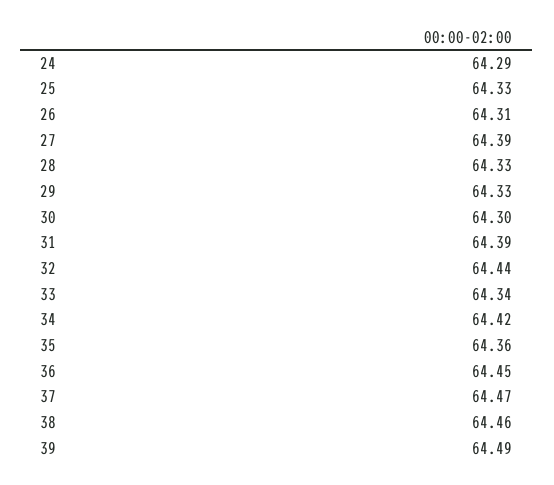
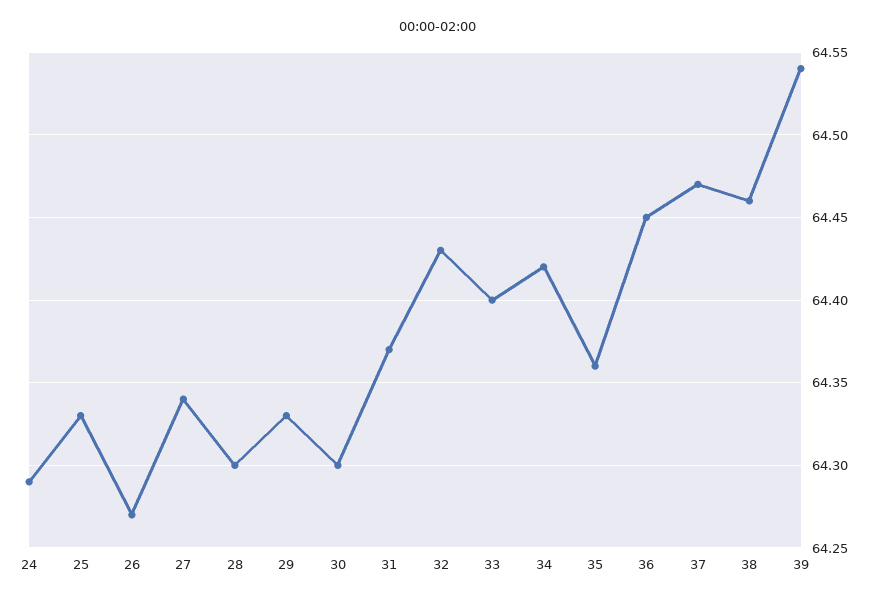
26: 64.31 -> 64.27
27: 64.39 -> 64.34
28: 64.33 -> 64.3
31: 64.39 -> 64.37
32: 64.44 -> 64.43
33: 64.34 -> 64.4
39: 64.49 -> 64.54

